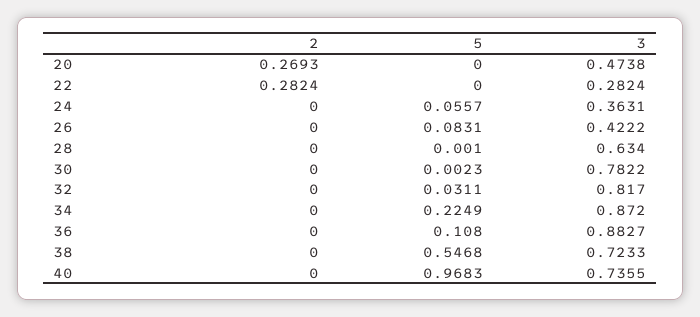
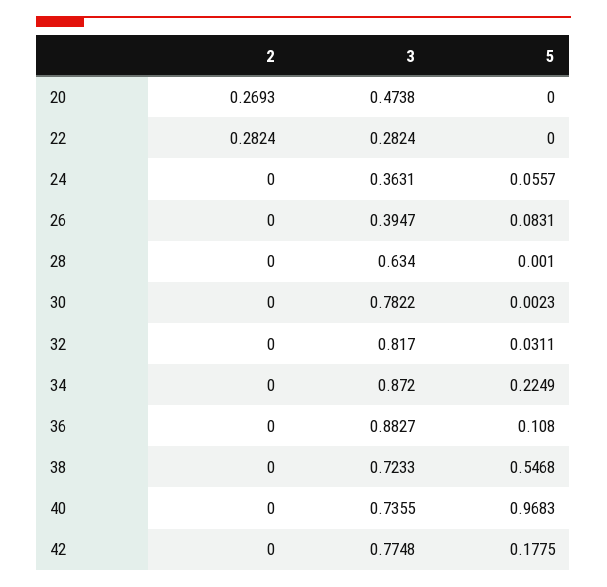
3, 26: 0.4222 -> 0.3947
2, 42: none -> 0
3, 42: none -> 0.7748
5, 42: none -> 0.1775

